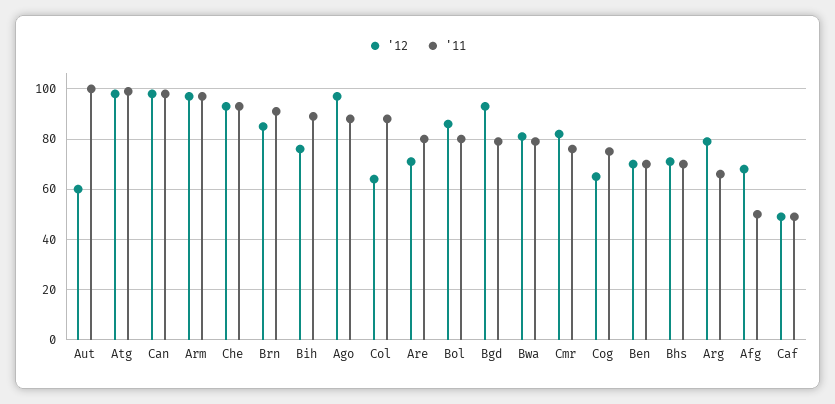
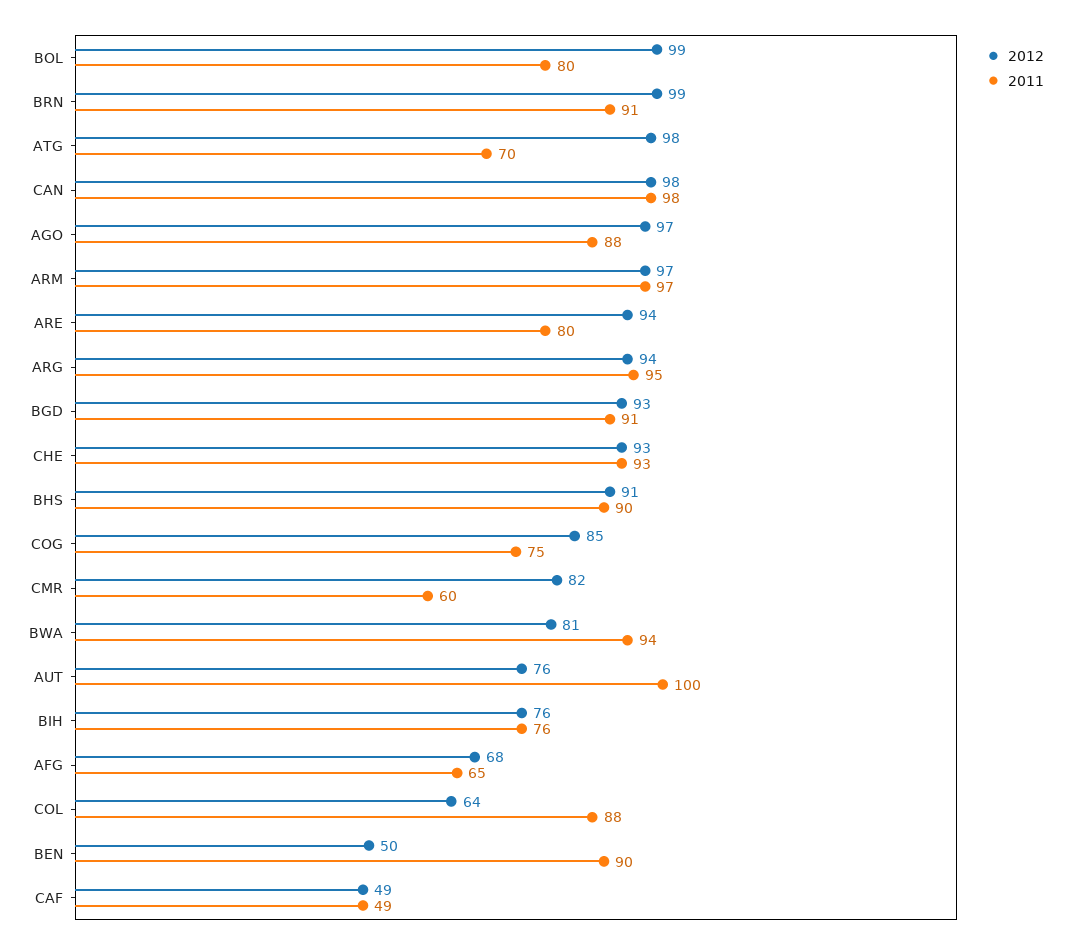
'12, Aut: 60 -> 76
'11, Atg: 100 -> 70
'12, Brn: 85 -> 99
'11, Bih: 90 -> 76
'12, Are: 70 -> 94
'12, Bol: 85 -> 99
'11, Bgd: 80 -> 91
'11, Bwa: 80 -> 94
'11, Cmr: 75 -> 60
'12, Cog: 65 -> 85
'12, Ben: 70 -> 50
'11, Ben: 70 -> 90
'12, Bhs: 70 -> 91
'11, Bhs: 70 -> 90
'12, Arg: 80 -> 94
'11, Arg: 65 -> 95
'11, Afg: 50 -> 65

